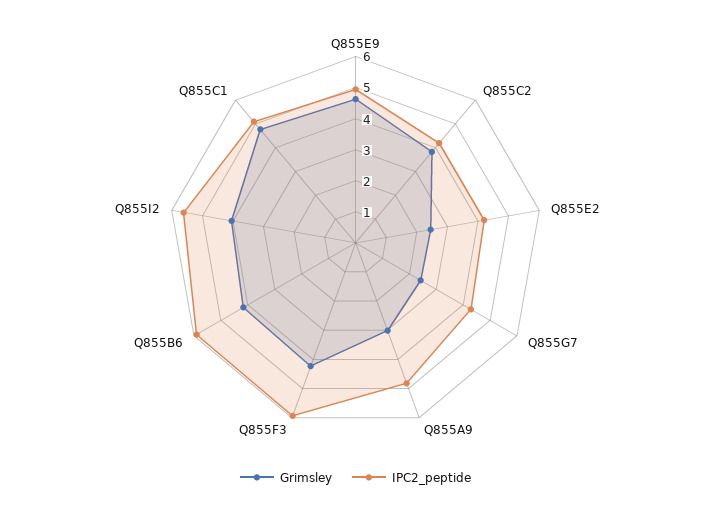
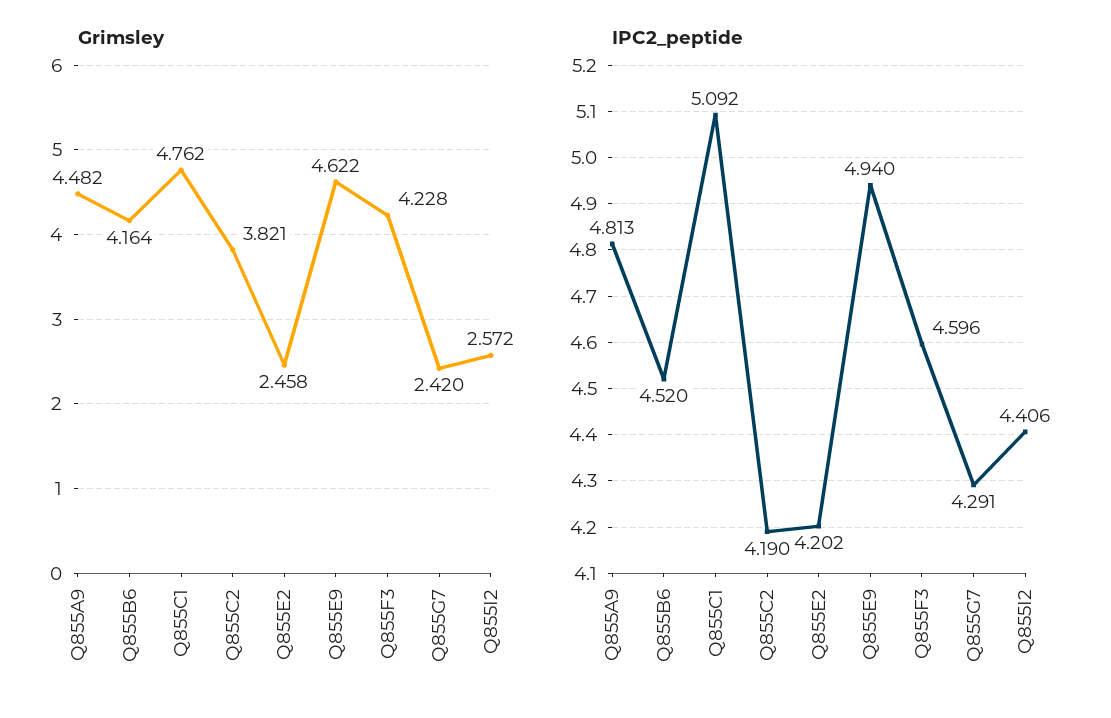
Grimsley, Q855A9: 3 -> 4.482
IPC2_peptide, Q855F3: 6 -> 4.596
IPC2_peptide, Q855B6: 6 -> 4.52
Grimsley, Q855I2: 4 -> 2.572
IPC2_peptide, Q855I2: 5.5 -> 4.406

